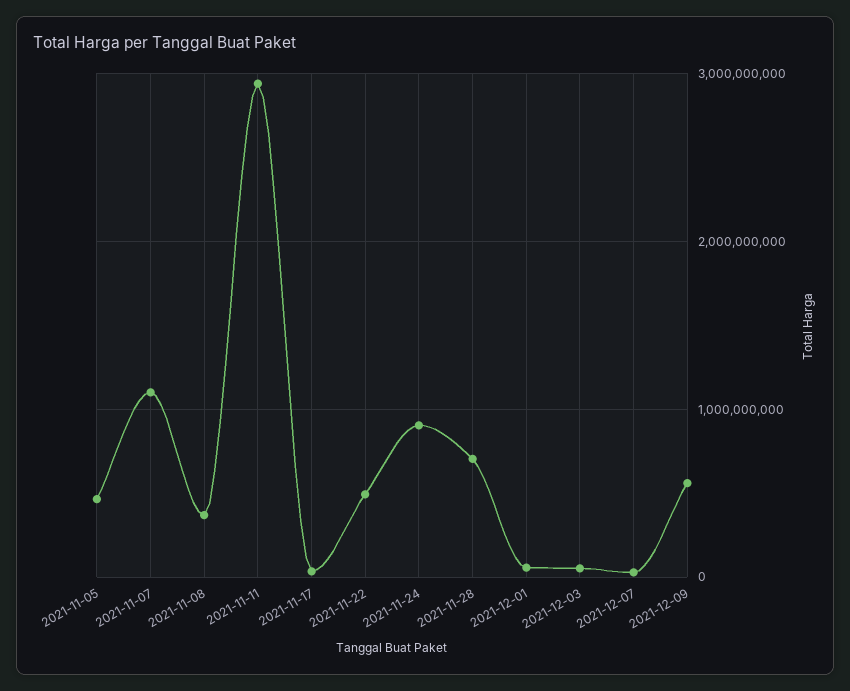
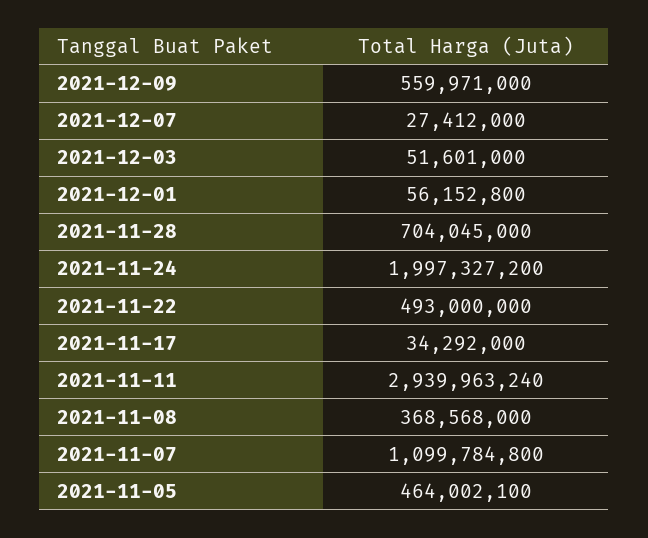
2021-11-24: 900000000 -> 1997327200

